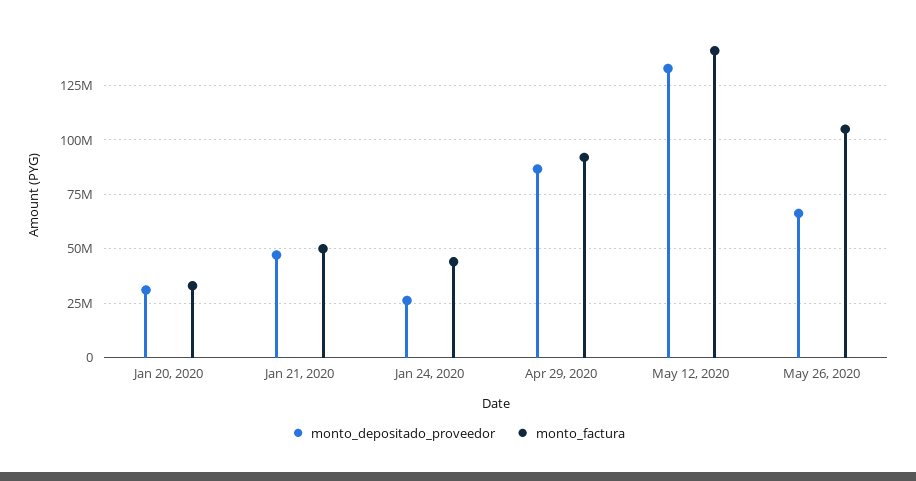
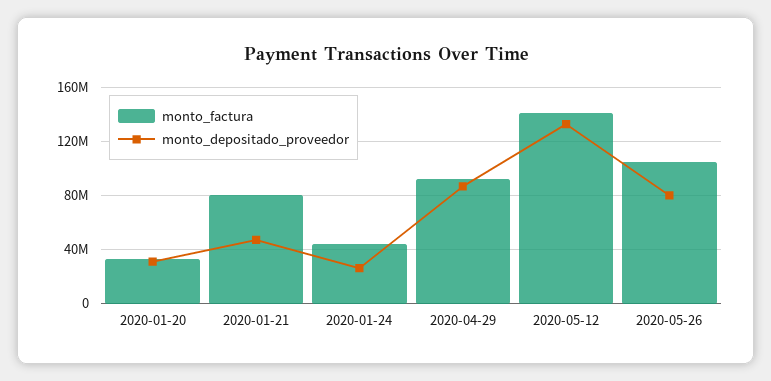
monto_factura, Jan 21, 2020: 50000000 -> 80000000
monto_depositado_proveedor, May 26, 2020: 65000000 -> 80000000

